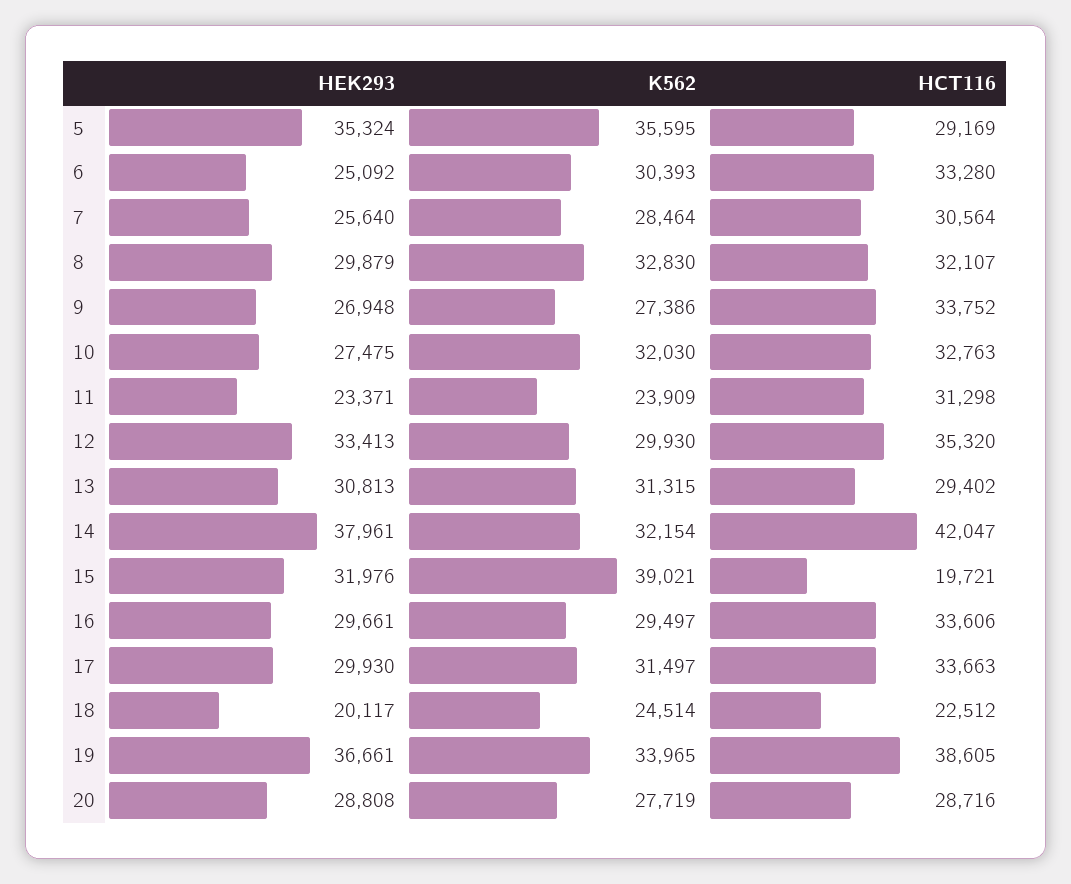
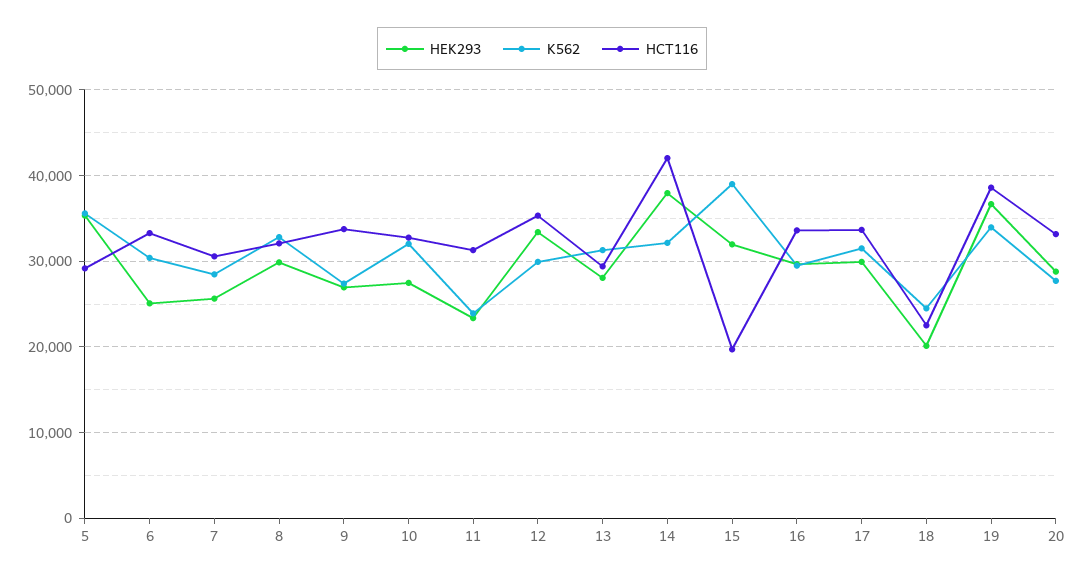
HEK293, 13: 30813 -> 28000
HCT116, 20: 28716 -> 33000

